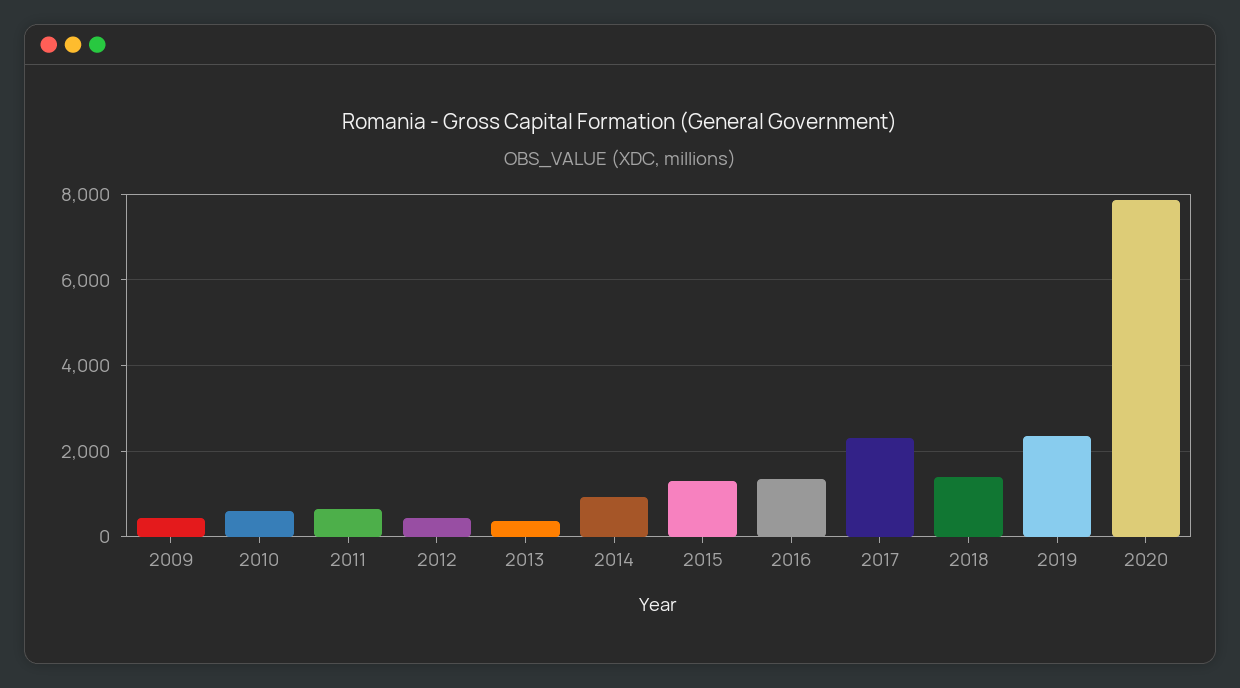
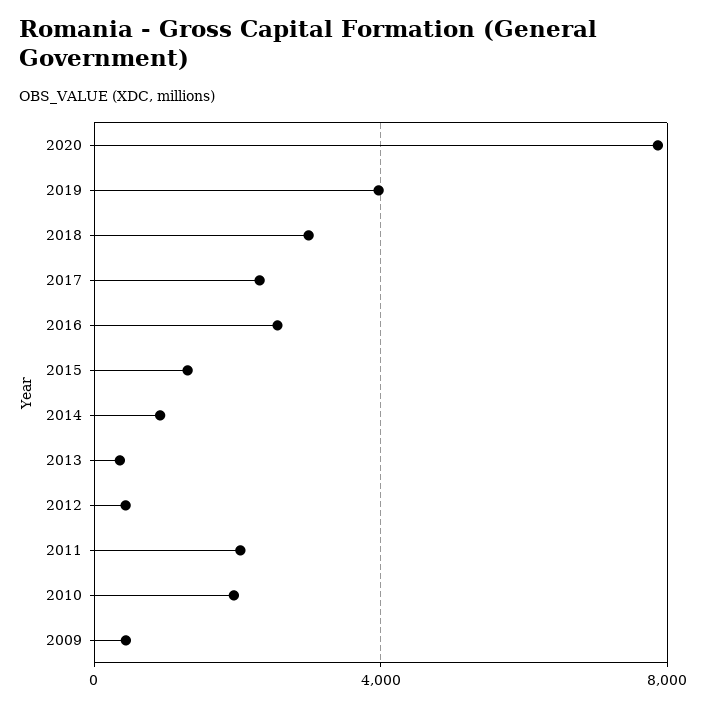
2010: 600 -> 2000
2011: 600 -> 2000
2016: 1400 -> 2500
2018: 1400 -> 3000
2019: 2400 -> 4000

